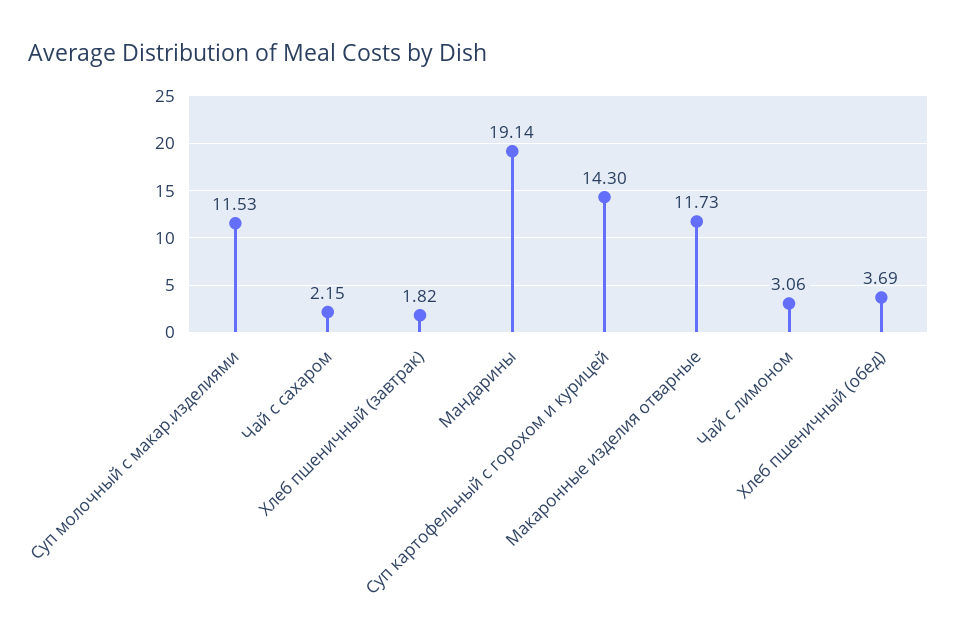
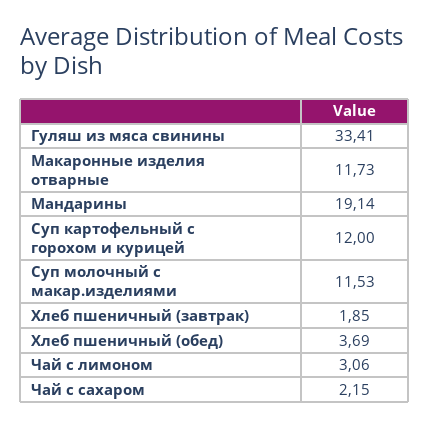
Хлеб пшеничный (завтрак): 1.82 -> 1.85
Суп картофельный с горохом и курицей: 14.3 -> 12
Гуляш из мяса свинины: none -> 33.41

